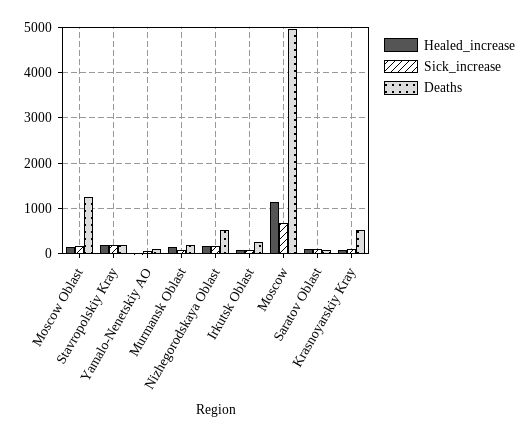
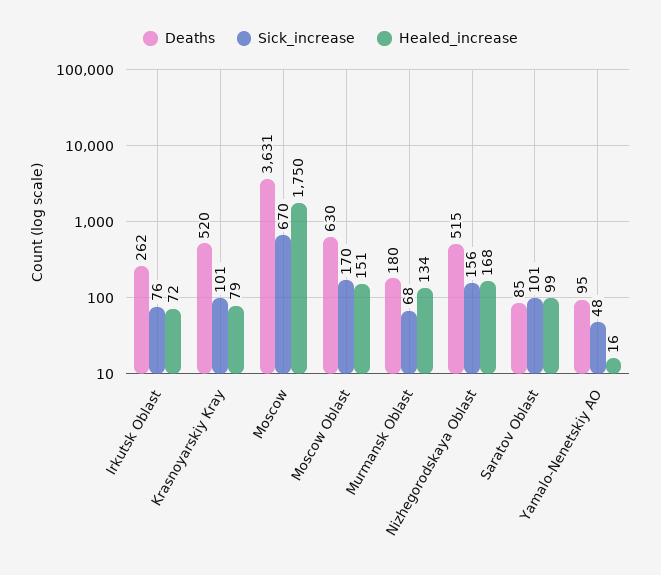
Deaths, Moscow Oblast: 1200 -> 630
Healed_increase, Stavropolskiy Kray: 200 -> none
Sick_increase, Stavropolskiy Kray: 200 -> none
Deaths, Stavropolskiy Kray: 200 -> none
Healed_increase, Moscow: 1200 -> 1750
Deaths, Moscow: 5000 -> 3631

